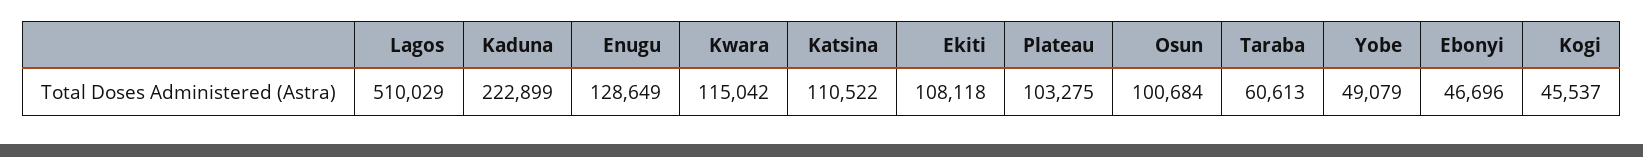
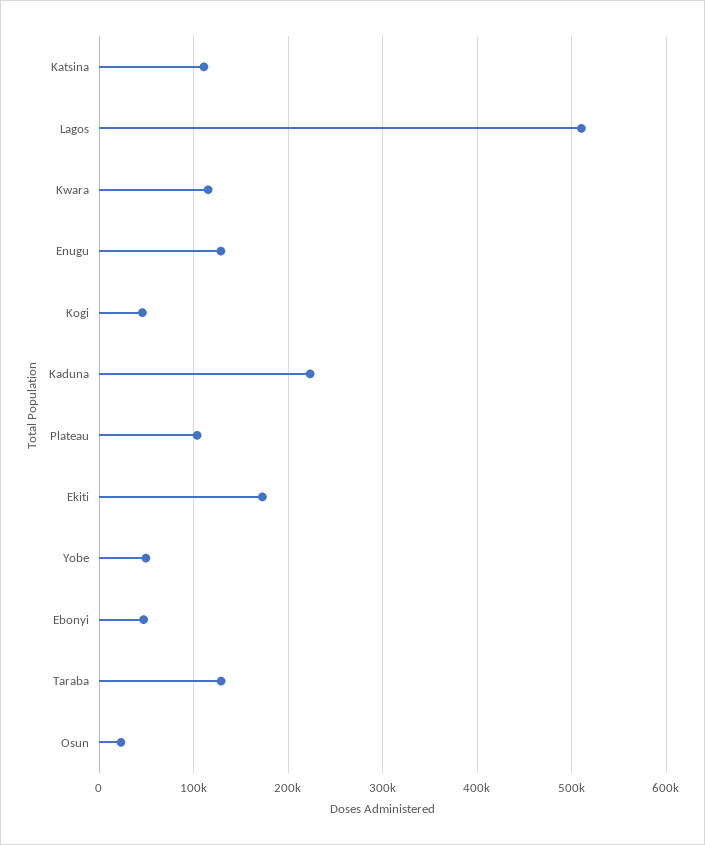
Ekiti: 108118 -> 170000
Osun: 100684 -> 20000
Taraba: 60613 -> 130000

